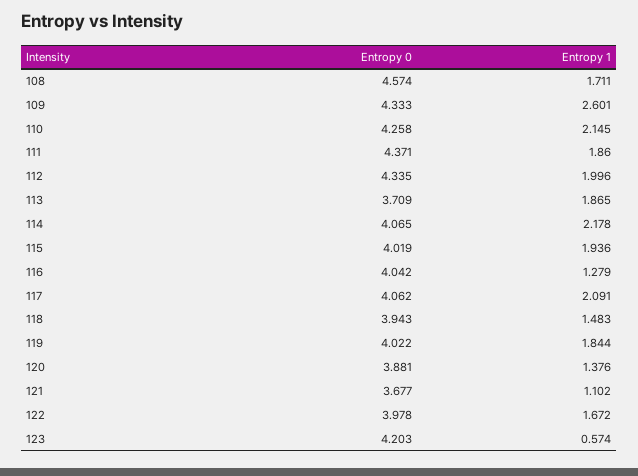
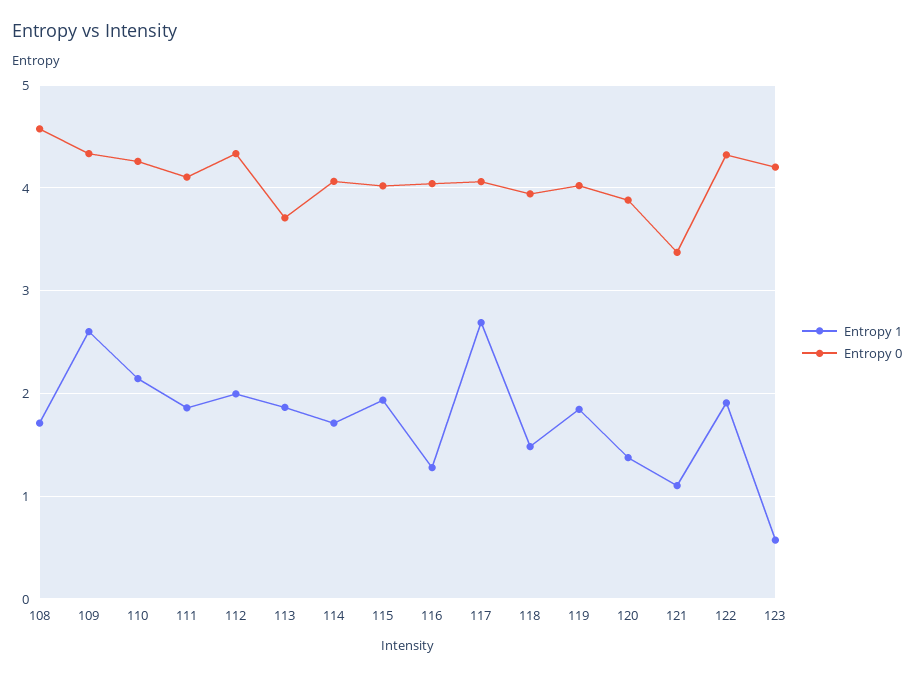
Entropy 0, 111: 4.371 -> 4.1
Entropy 1, 114: 2.178 -> 1.7
Entropy 1, 117: 2.091 -> 2.7
Entropy 0, 121: 3.677 -> 3.4
Entropy 0, 122: 3.978 -> 4.3
Entropy 1, 122: 1.672 -> 1.9

